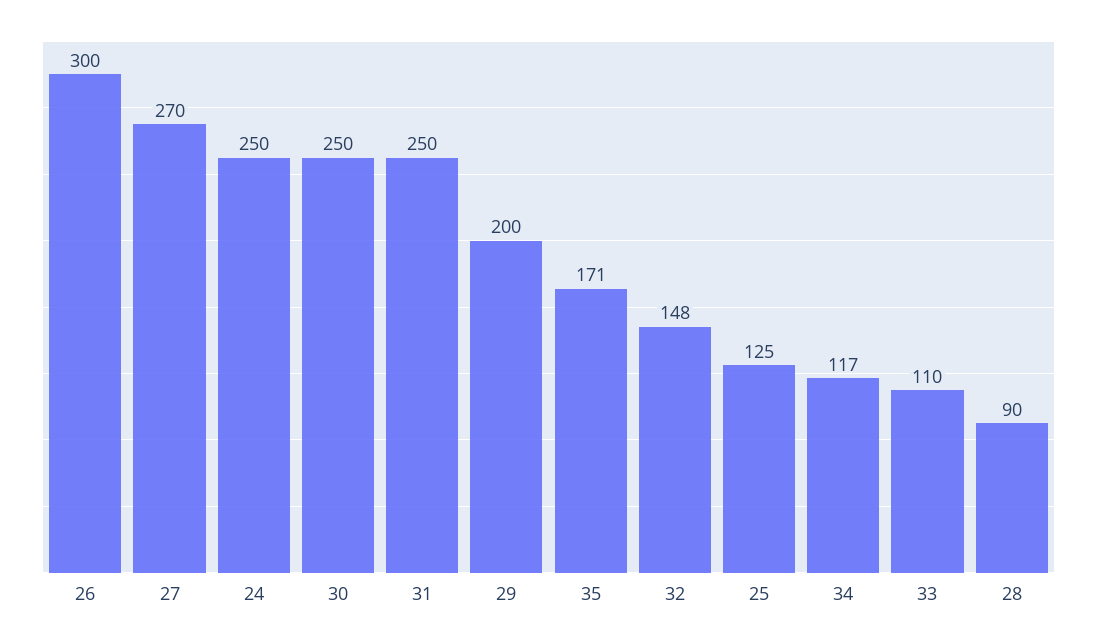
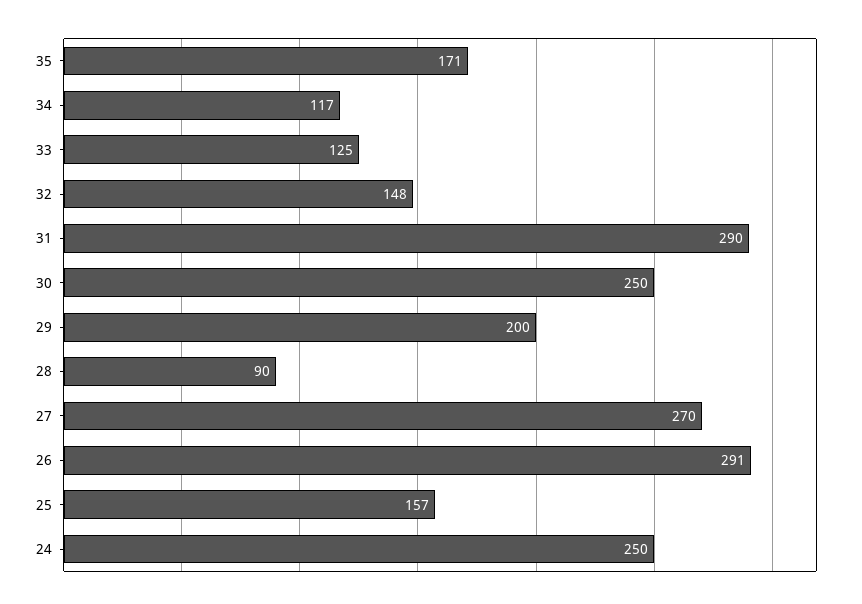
26: 300 -> 291
31: 250 -> 290
25: 125 -> 157
33: 110 -> 125

